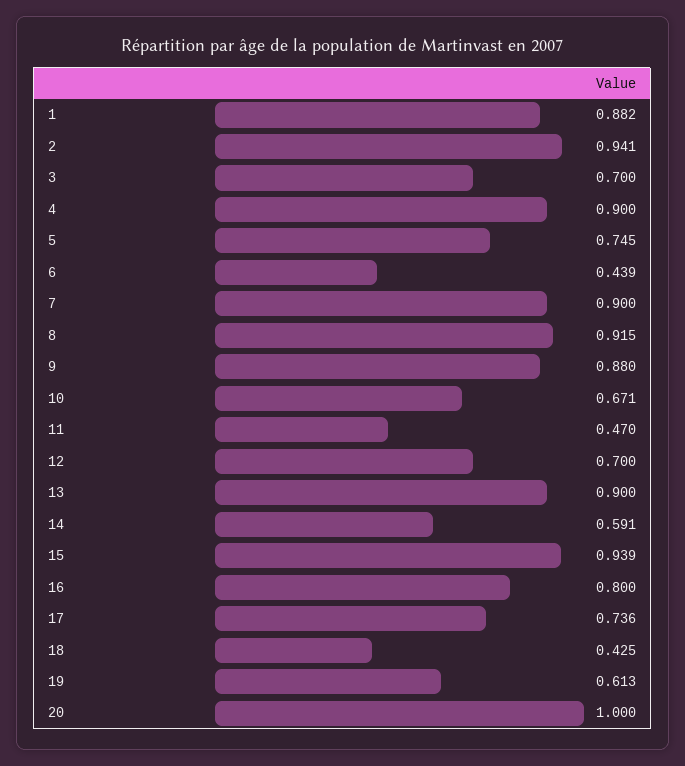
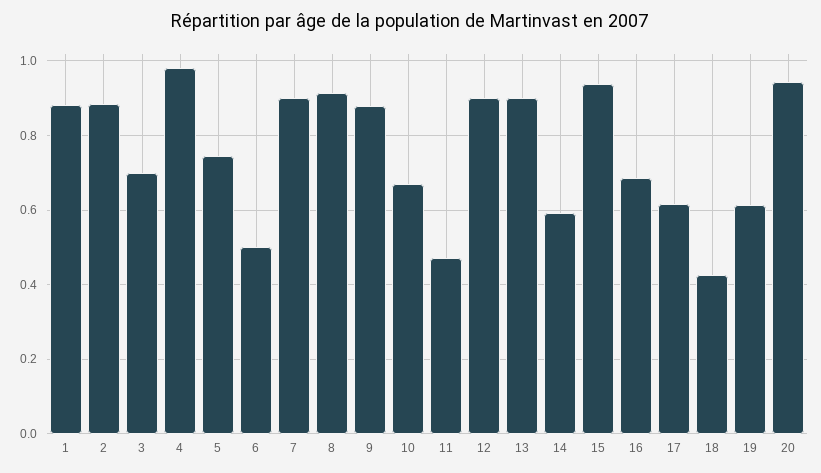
2: 0.941 -> 0.88
4: 0.9 -> 0.98
6: 0.439 -> 0.5
12: 0.7 -> 0.9
16: 0.8 -> 0.68
17: 0.736 -> 0.62
20: 1 -> 0.94

